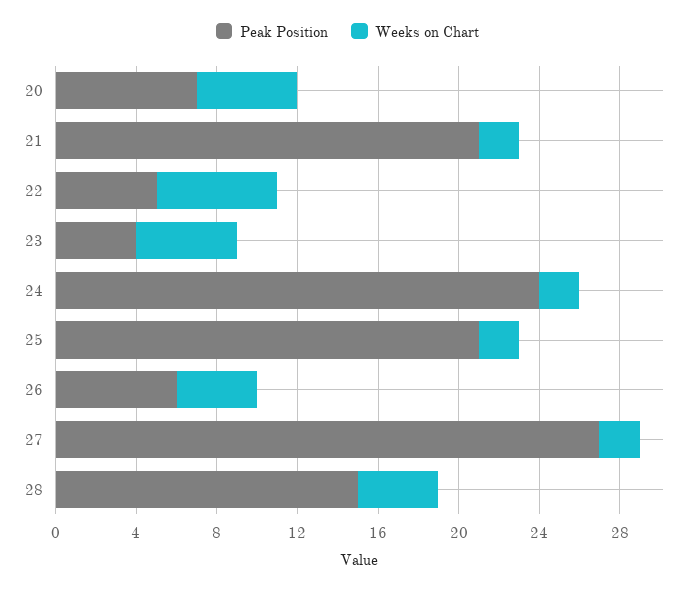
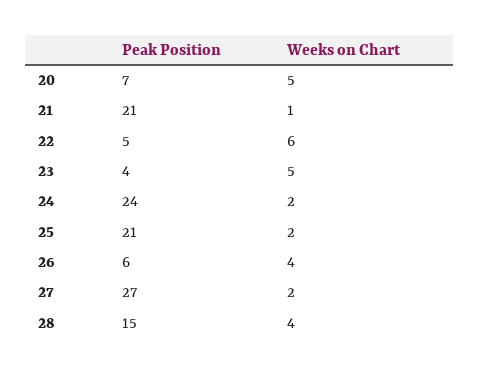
Weeks on Chart, 21: 2 -> 1

